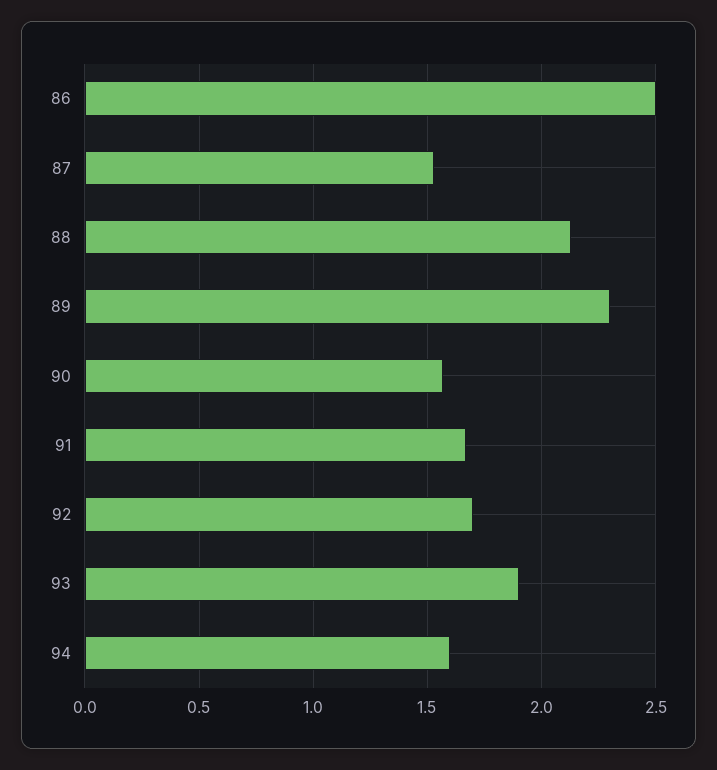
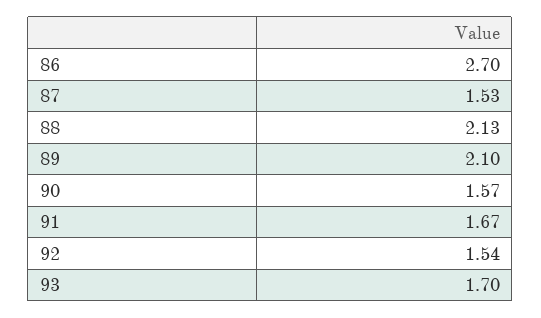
86: 2.5 -> 2.7
89: 2.3 -> 2.1
92: 1.7 -> 1.54
93: 1.9 -> 1.7
94: 1.6 -> none

